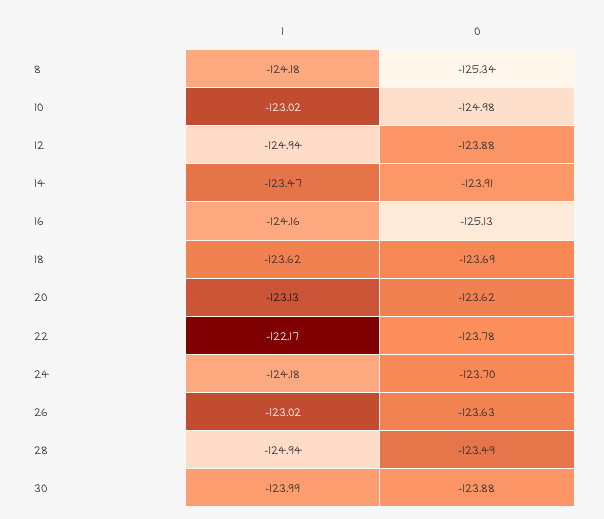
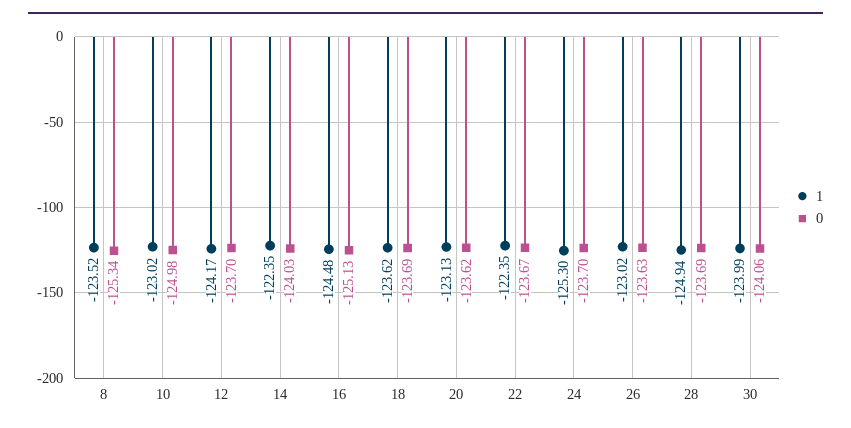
1, 8: -124.18 -> -123.52
1, 12: -124.94 -> -124.17
0, 12: -123.88 -> -123.7
1, 14: -123.47 -> -122.35
0, 14: -123.91 -> -124.03
1, 16: -124.16 -> -124.48
1, 22: -122.17 -> -122.35
0, 22: -123.78 -> -123.67
1, 24: -124.18 -> -125.3
0, 28: -123.49 -> -123.69
0, 30: -123.88 -> -124.06

